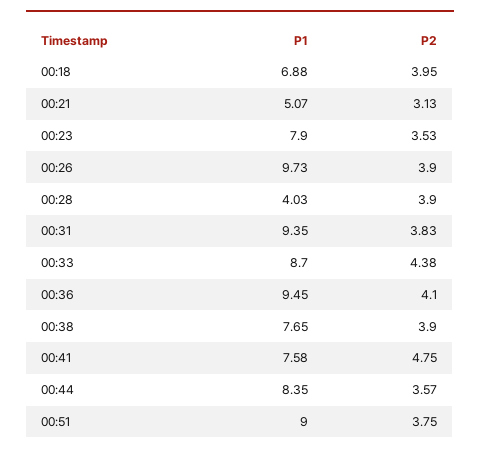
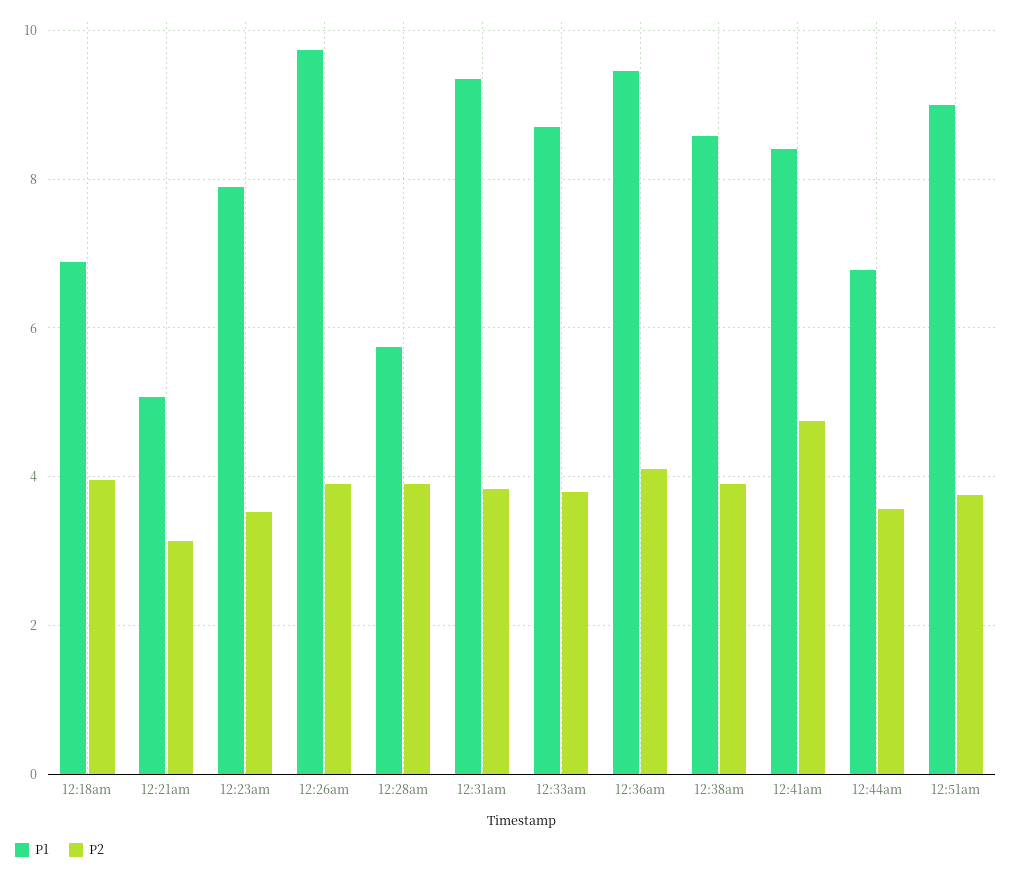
P1, 00:28: 4.03 -> 5.8
P2, 00:33: 4.38 -> 3.8
P1, 00:38: 7.65 -> 8.6
P1, 00:41: 7.58 -> 8.4
P1, 00:44: 8.35 -> 6.8

